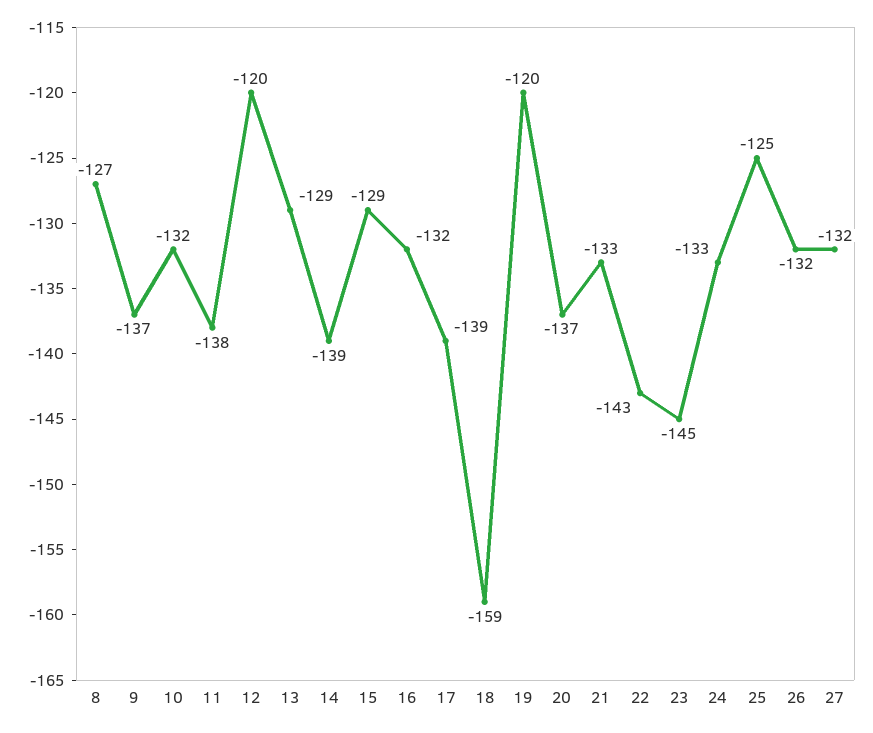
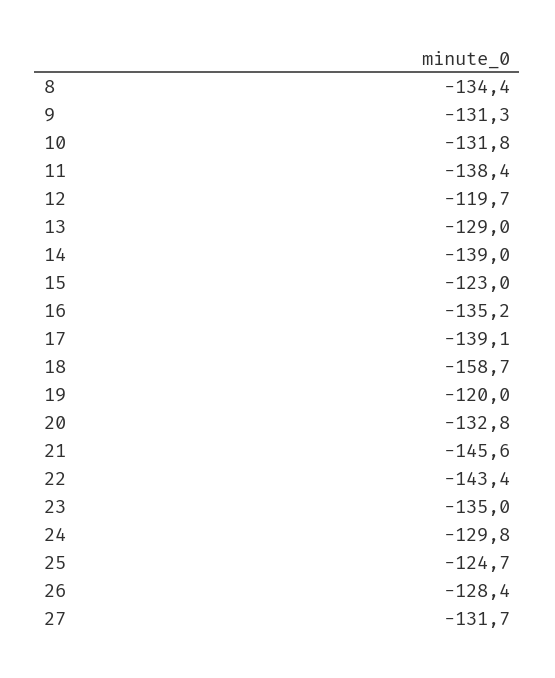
8: -127 -> -134.4
9: -137 -> -131.3
15: -129 -> -123
16: -132 -> -135.2
20: -137 -> -132.8
21: -133 -> -145.6
23: -145 -> -135
24: -133 -> -129.8
26: -132 -> -128.4

